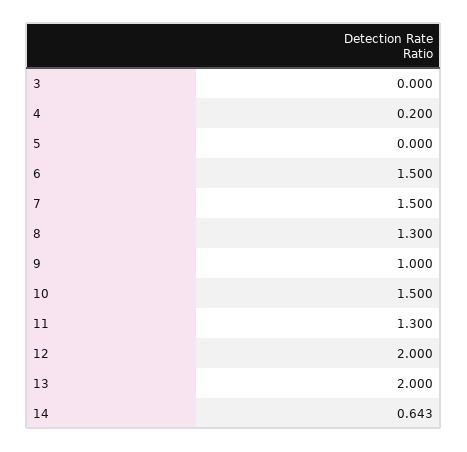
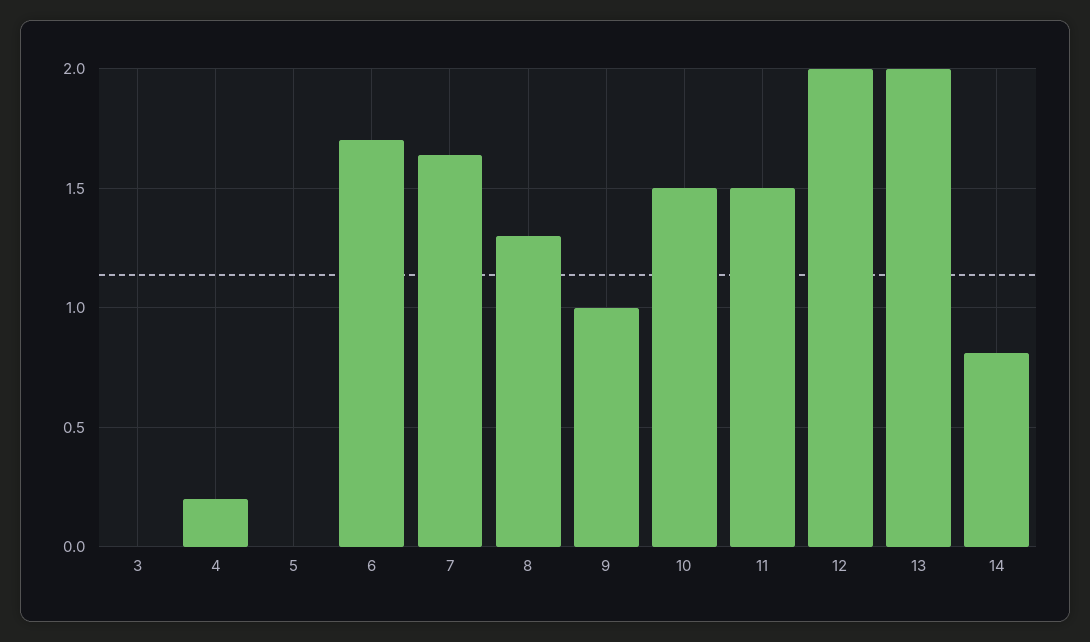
6: 1.5 -> 1.7
7: 1.5 -> 1.65
11: 1.3 -> 1.5
14: 0.643 -> 0.8

